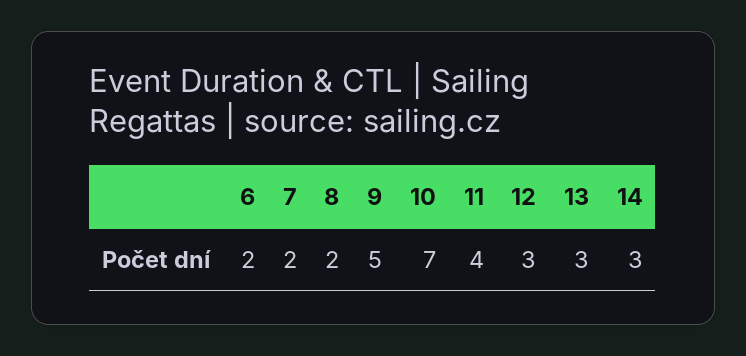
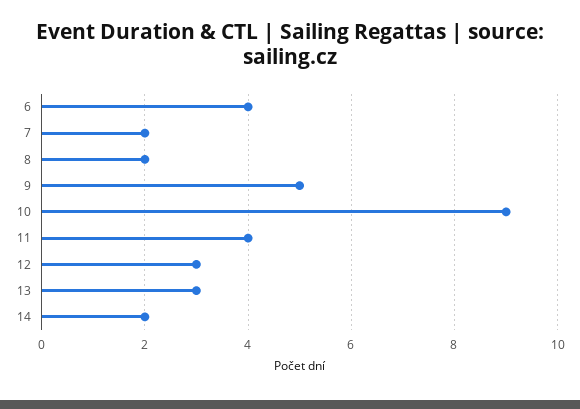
6: 2 -> 4
10: 7 -> 9
14: 3 -> 2

